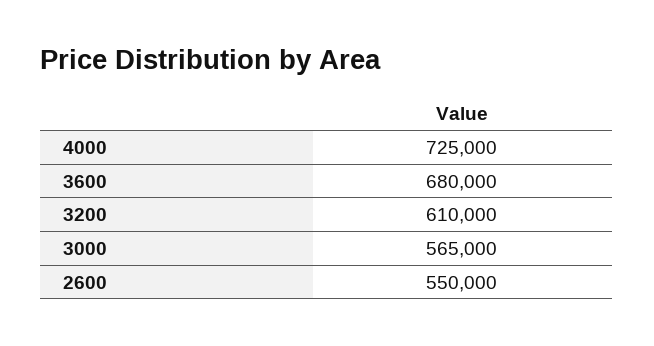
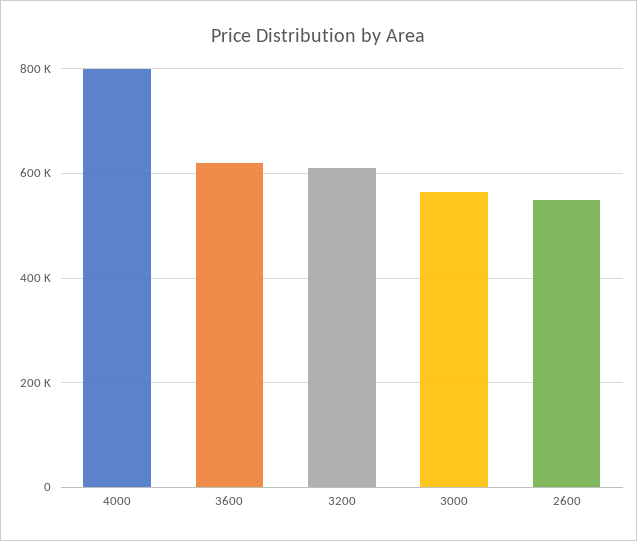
4000: 725000 -> 800000
3600: 680000 -> 620000

